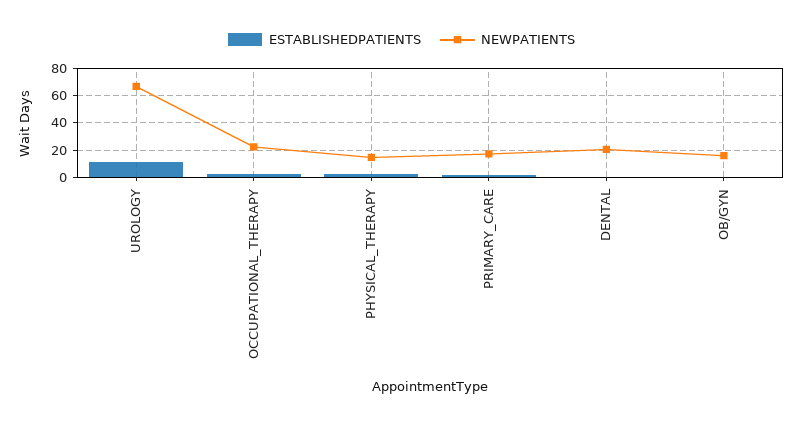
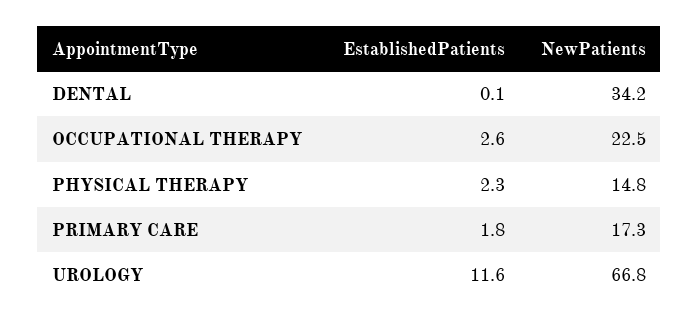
NEWPATIENTS, DENTAL: 20 -> 34.2
ESTABLISHEDPATIENTS, OB/GYN: 0 -> none
NEWPATIENTS, OB/GYN: 15 -> none

